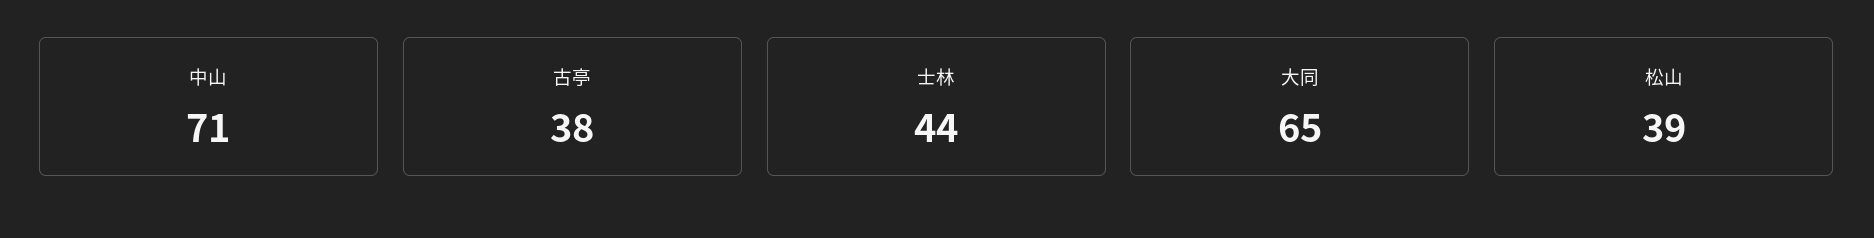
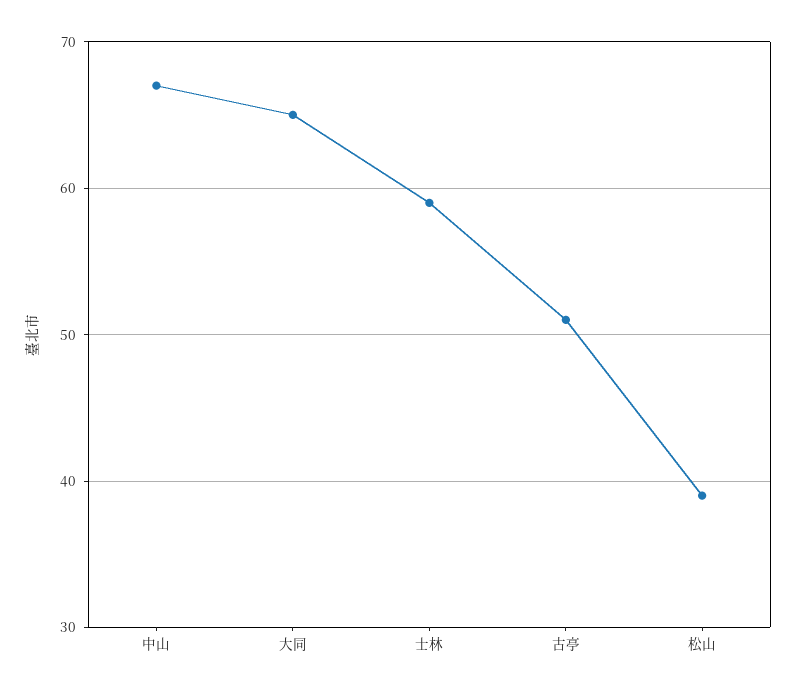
中山: 71 -> 67
古亭: 38 -> 51
士林: 44 -> 59

